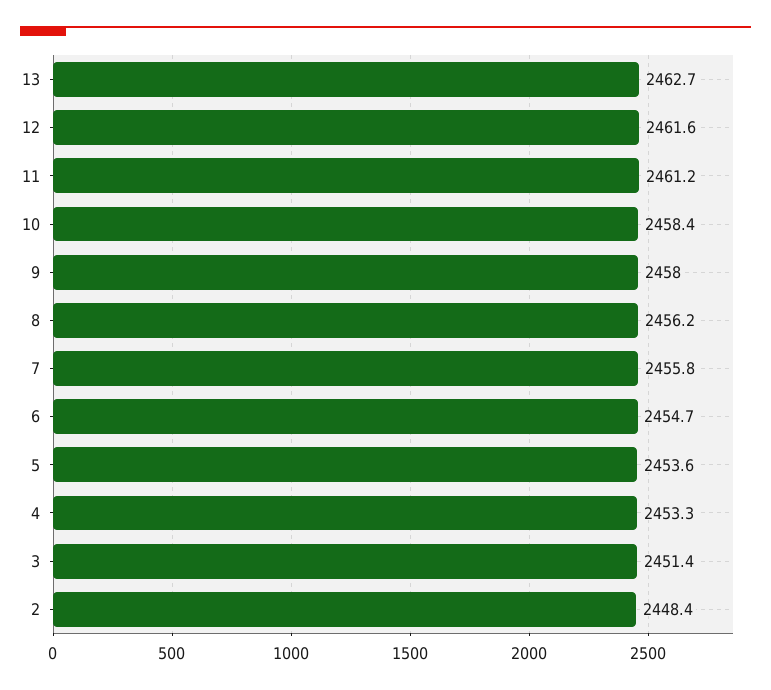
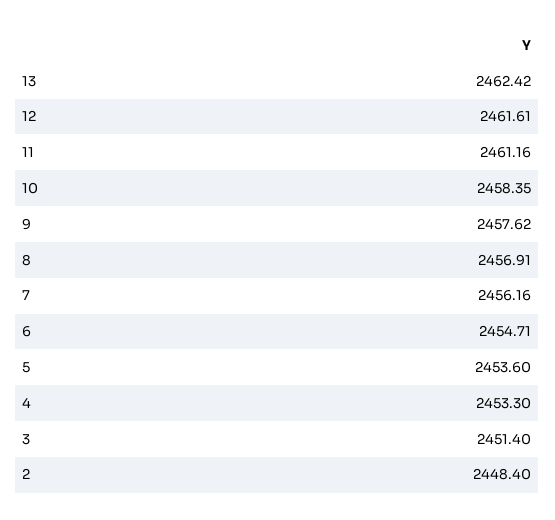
13: 2462.7 -> 2462.42
9: 2458 -> 2457.62
8: 2456.2 -> 2456.91
7: 2455.8 -> 2456.16

